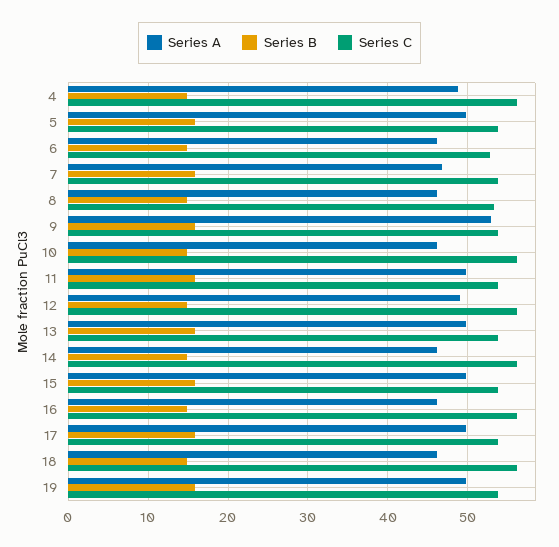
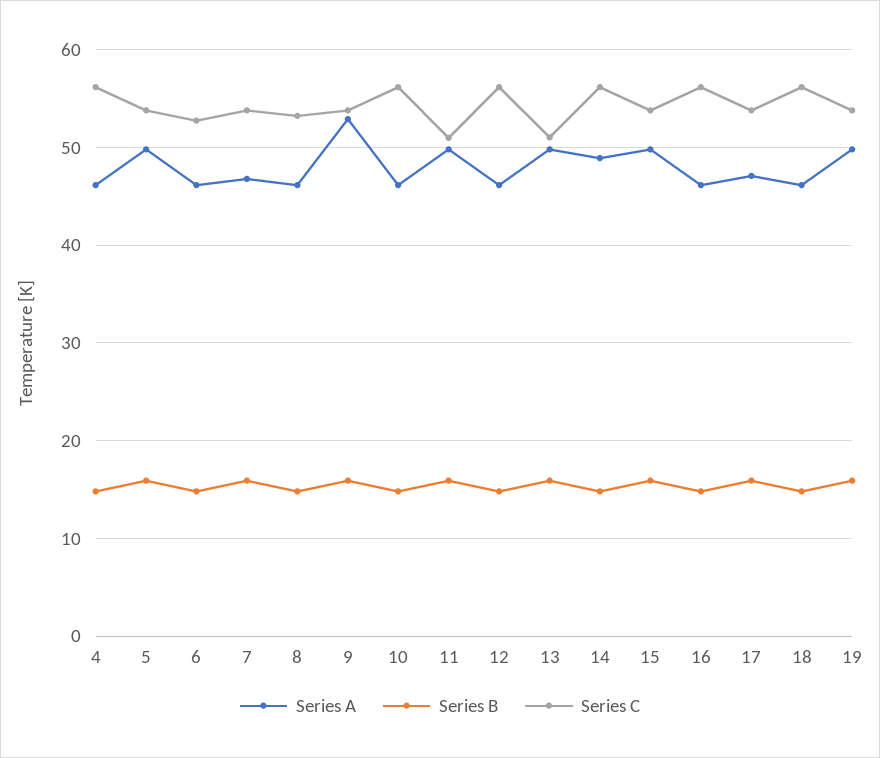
Series A, 4: 49 -> 46
Series C, 11: 54 -> 51
Series A, 12: 49 -> 46
Series C, 13: 54 -> 51
Series A, 14: 46 -> 49
Series A, 17: 50 -> 47

